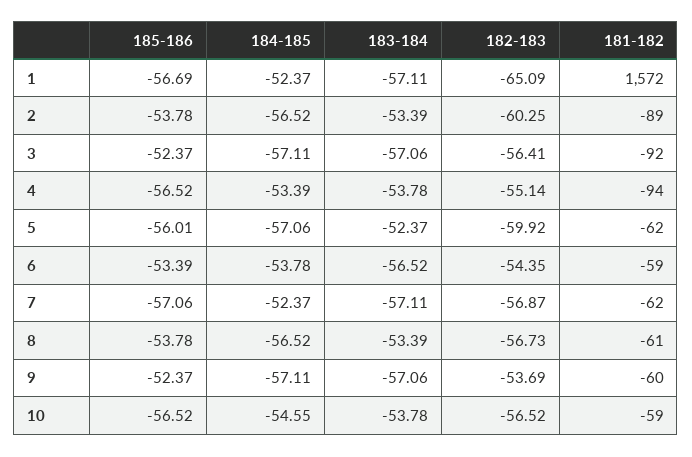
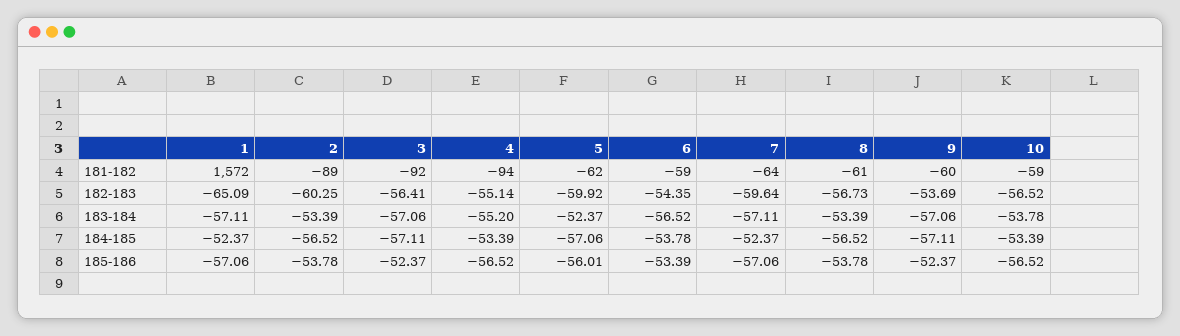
185-186, 1: -56.69 -> -57.06
183-184, 4: -53.78 -> -55.2
182-183, 7: -56.87 -> -59.64
181-182, 7: -62 -> -64
184-185, 10: -54.55 -> -53.39

